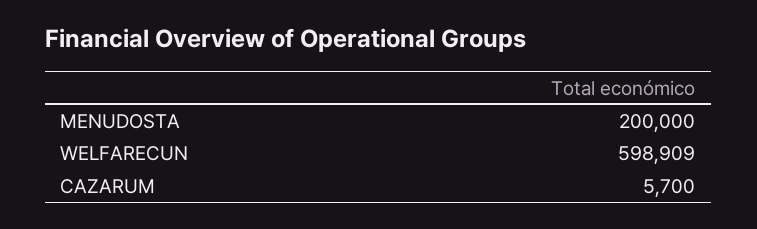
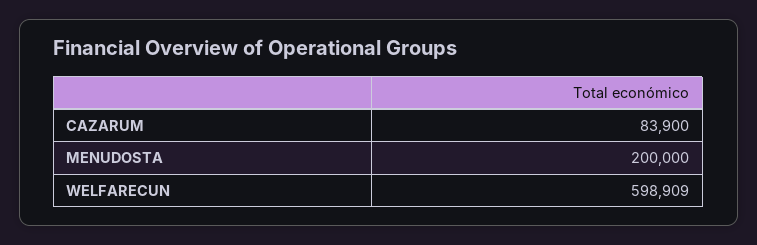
CAZARUM: 5700 -> 83900

